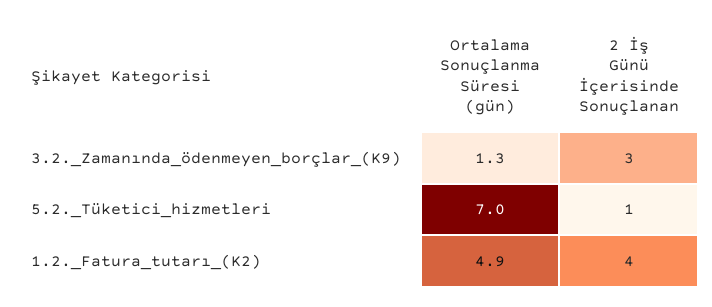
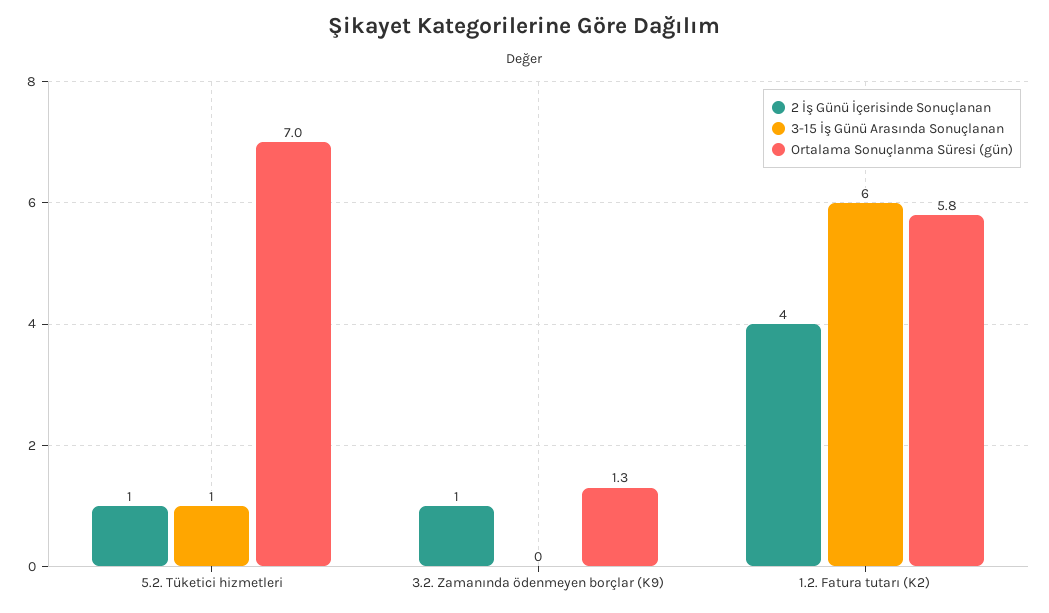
2 İş Günü İçerisinde Sonuçlanan, 3.2._Zamanında_ödenmeyen_borçlar_(K9): 3 -> 1
Ortalama Sonuçlanma Süresi (gün), 1.2._Fatura_tutarı_(K2): 4.9 -> 5.8
3-15 İş Günü Arasında Sonuçlanan, 5.2._Tüketici_hizmetleri: none -> 1
3-15 İş Günü Arasında Sonuçlanan, 3.2._Zamanında_ödenmeyen_borçlar_(K9): none -> 0
3-15 İş Günü Arasında Sonuçlanan, 1.2._Fatura_tutarı_(K2): none -> 6

